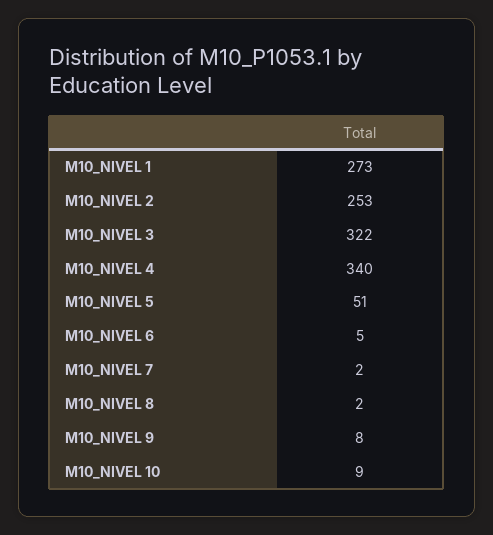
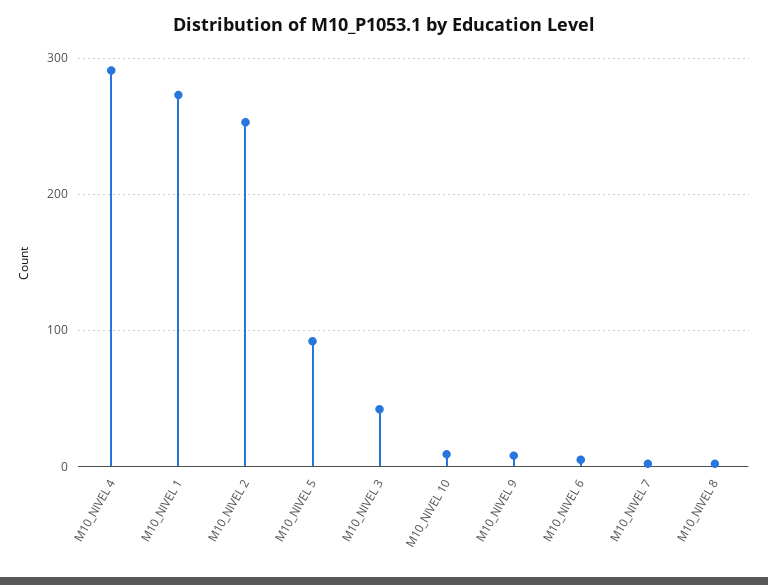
M10_NIVEL 3: 322 -> 40
M10_NIVEL 4: 340 -> 290
M10_NIVEL 5: 51 -> 90

